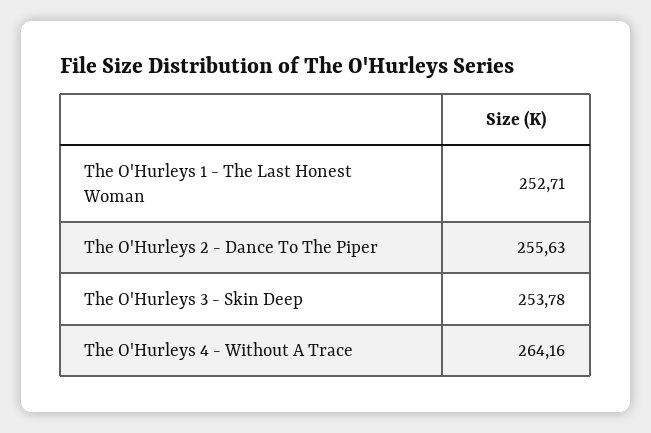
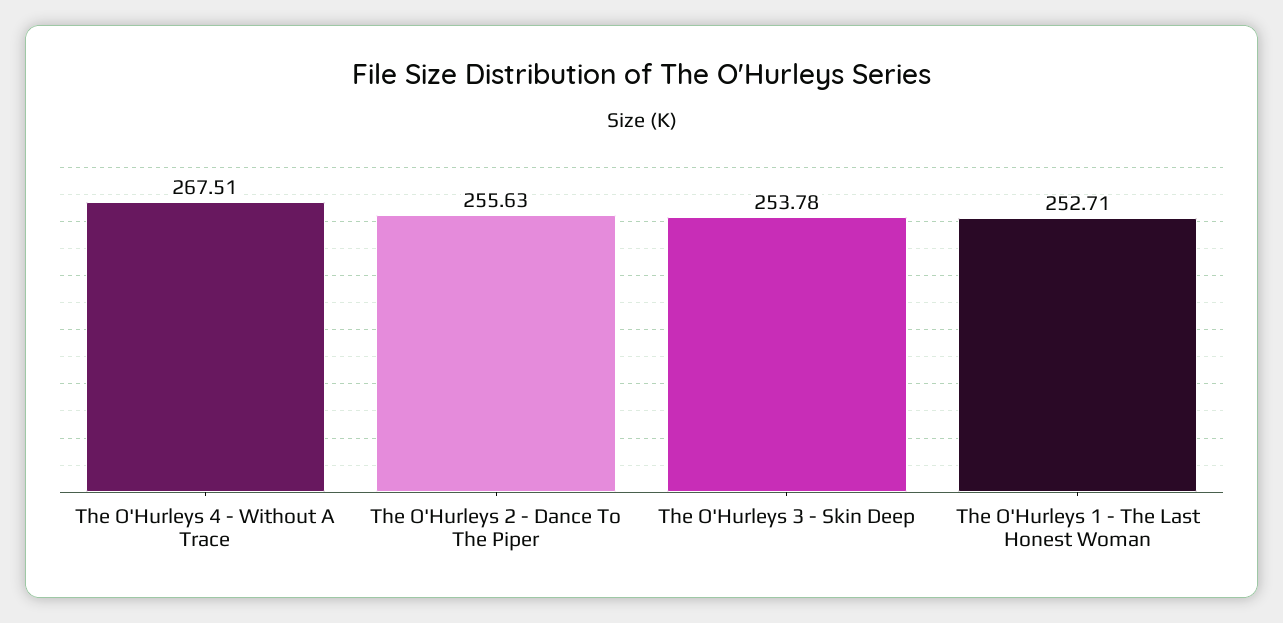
The O'Hurleys 4 - Without A Trace: 264.16 -> 267.51

